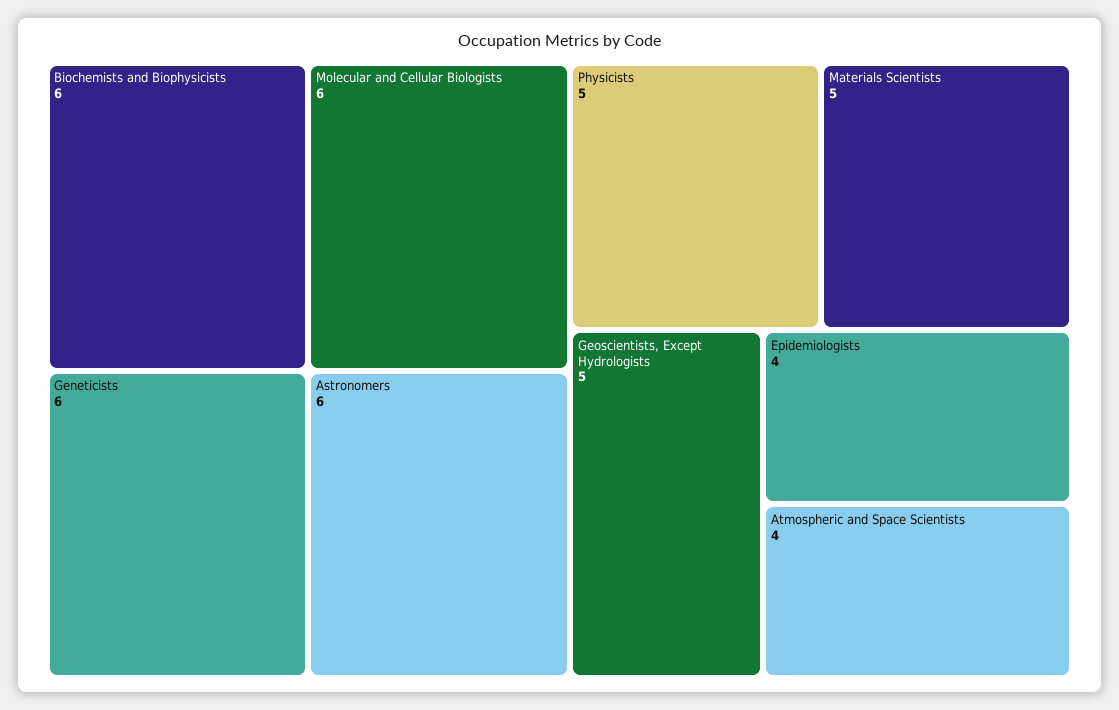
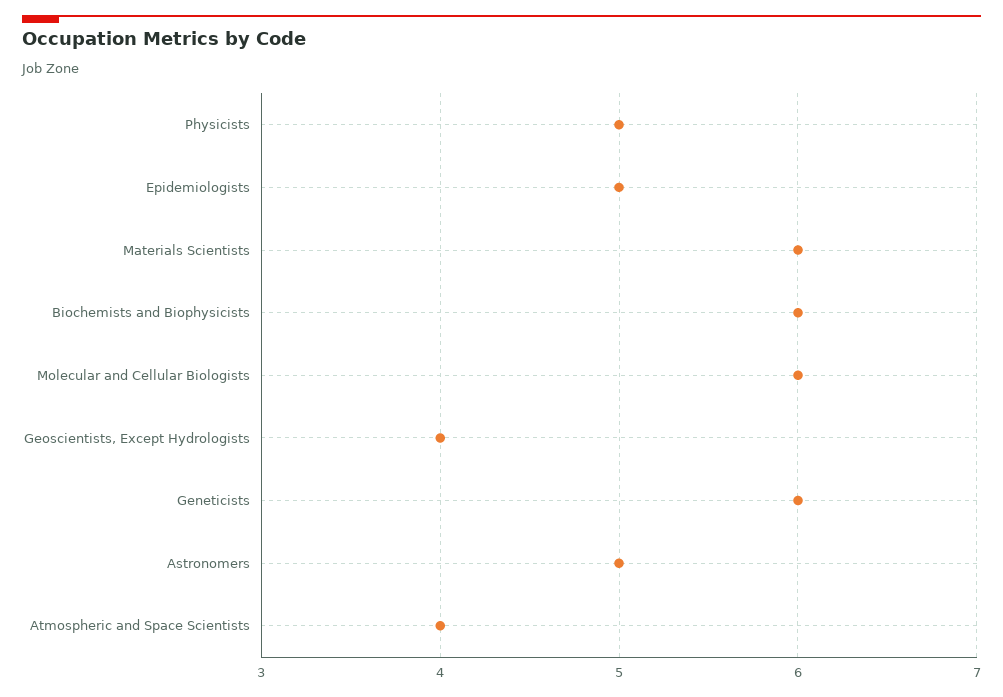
Astronomers: 6 -> 5
Materials Scientists: 5 -> 6
Geoscientists, Except Hydrologists: 5 -> 4
Epidemiologists: 4 -> 5

